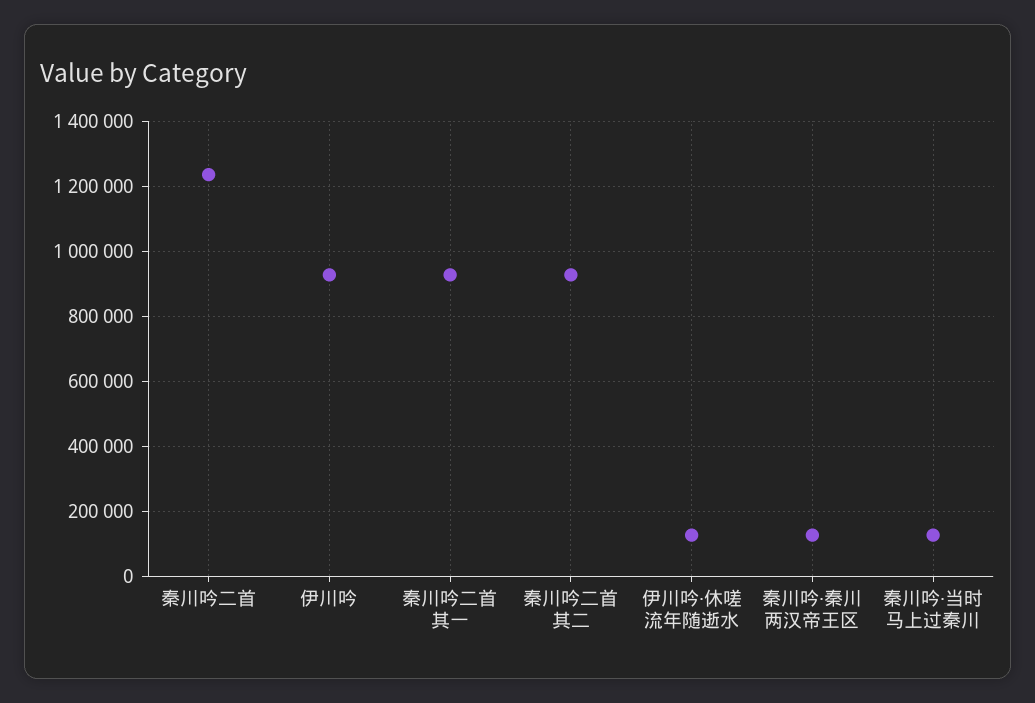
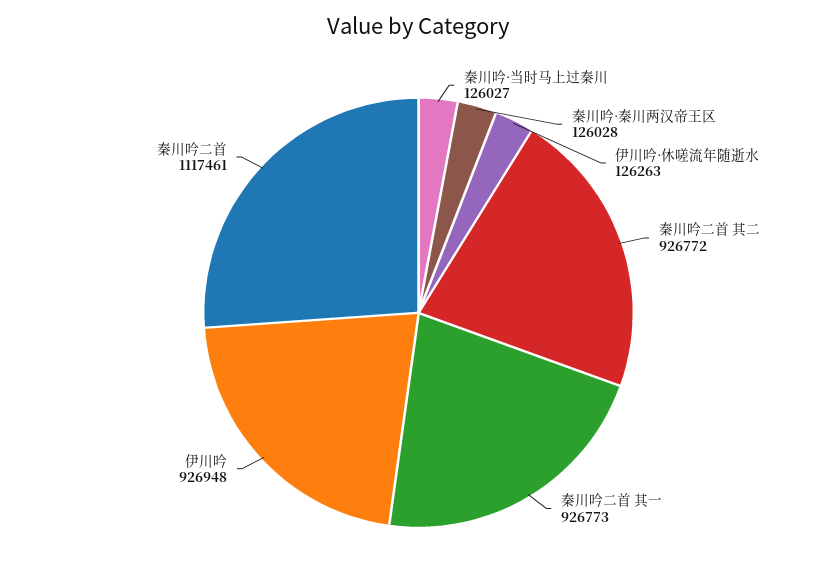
秦川吟二首: 1240000 -> 1117461

